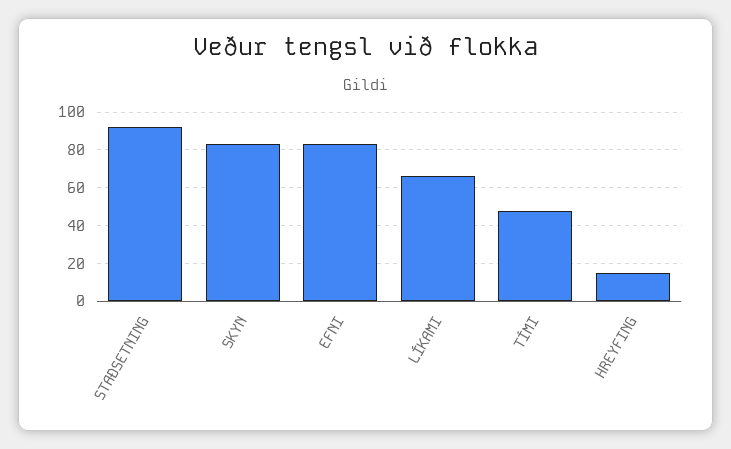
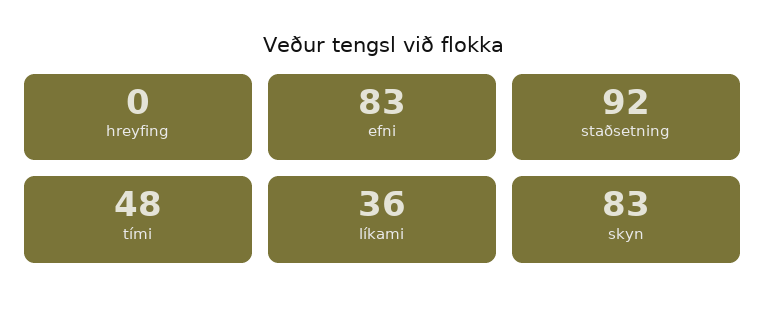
LÍKAMI: 65 -> 36
HREYFING: 15 -> 0

